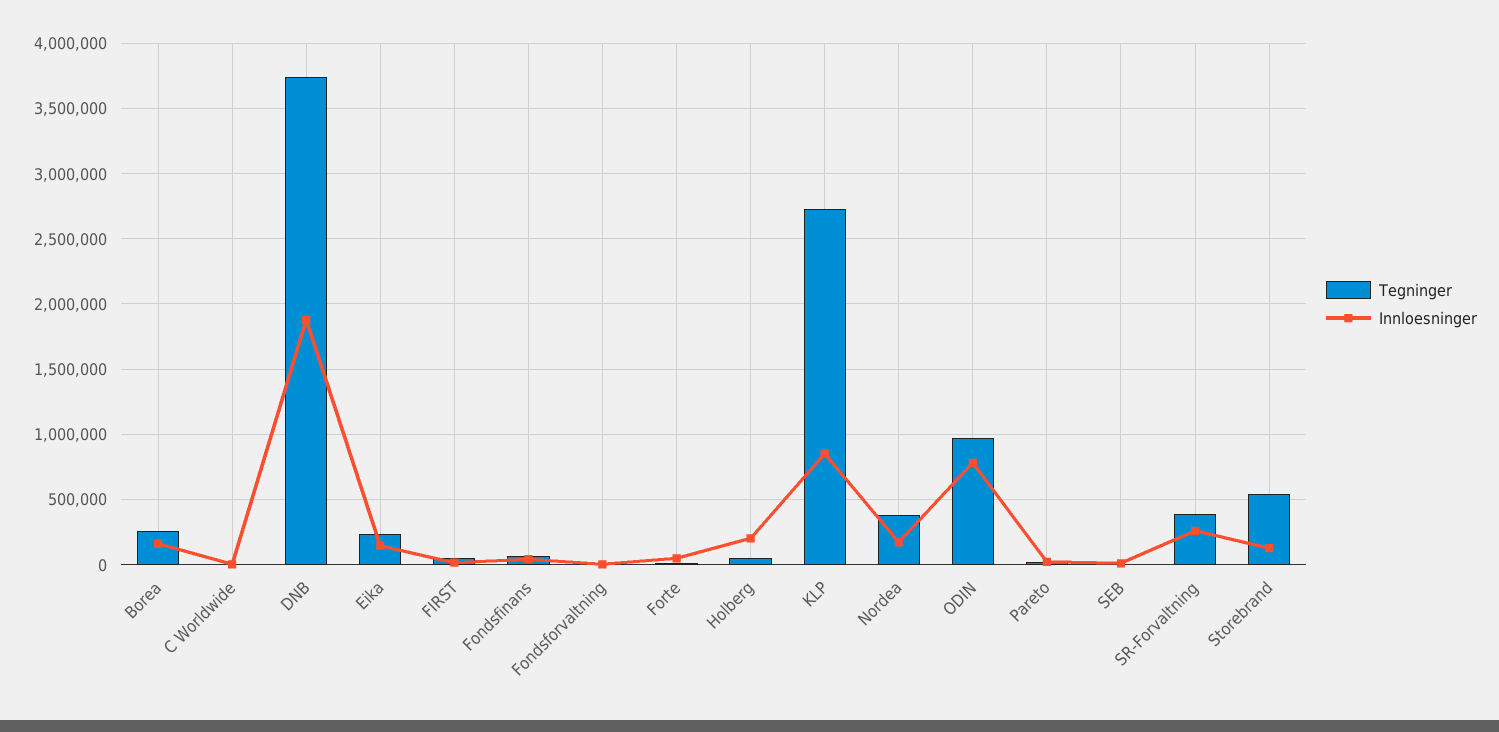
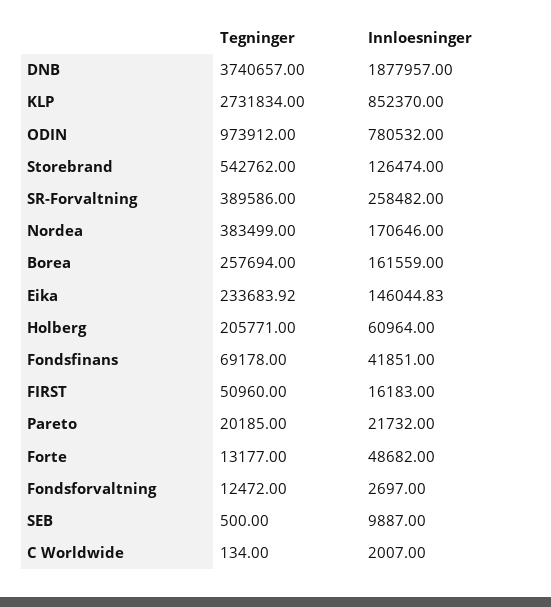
Tegninger, Holberg: 50000 -> 205771
Innloesninger, Holberg: 200000 -> 60964

